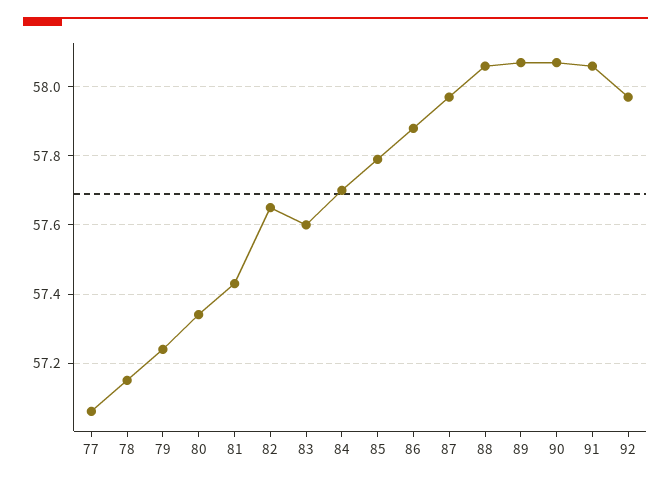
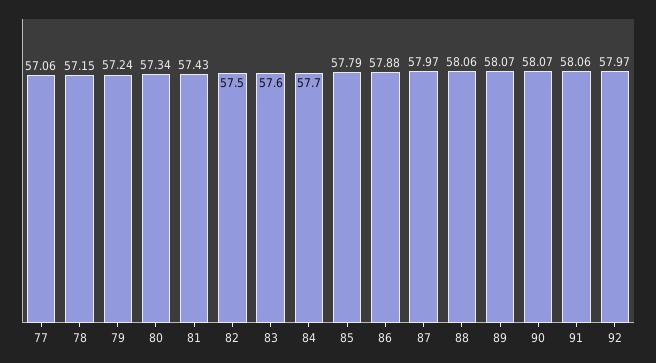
82: 57.65 -> 57.5

